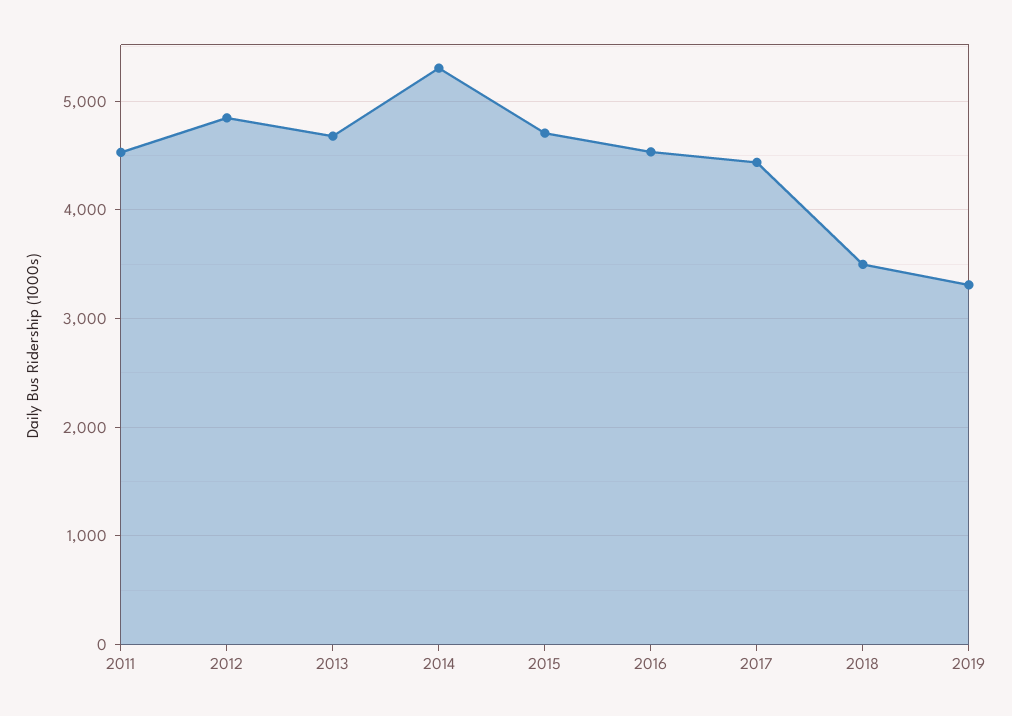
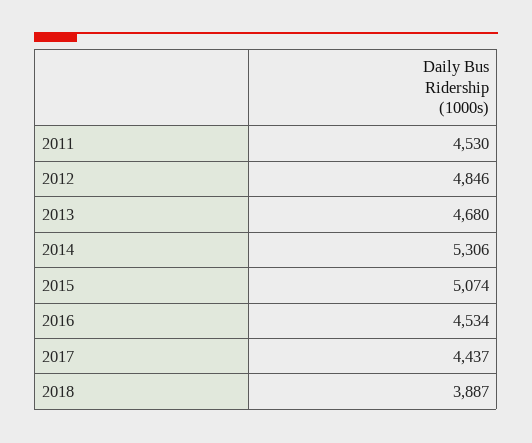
2015: 4700 -> 5074
2018: 3500 -> 3887
2019: 3300 -> none

